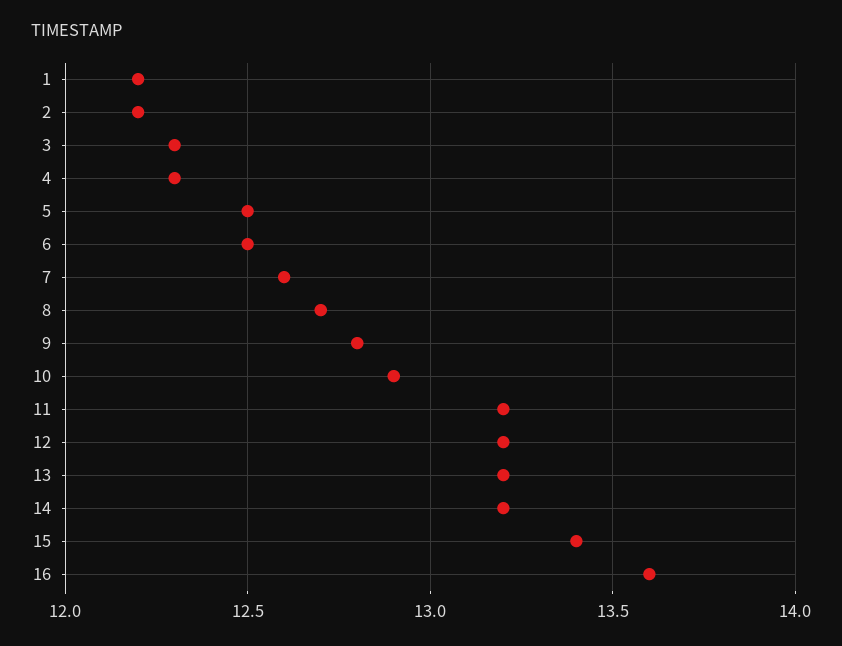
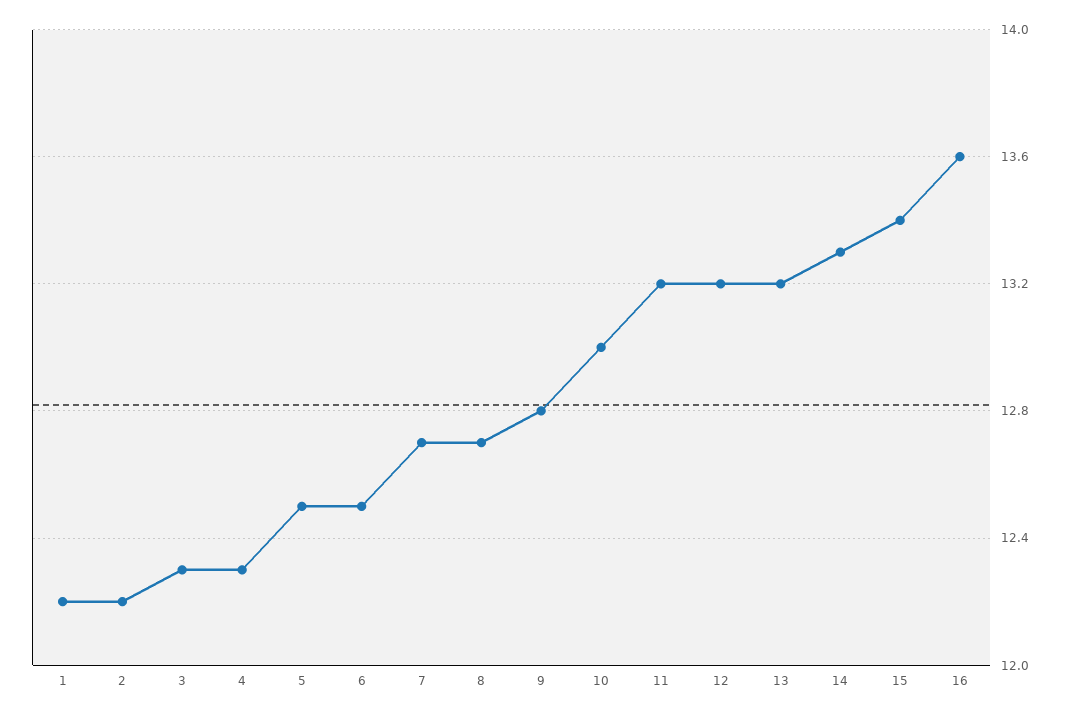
7: 12.6 -> 12.7
10: 12.9 -> 13
14: 13.2 -> 13.3

